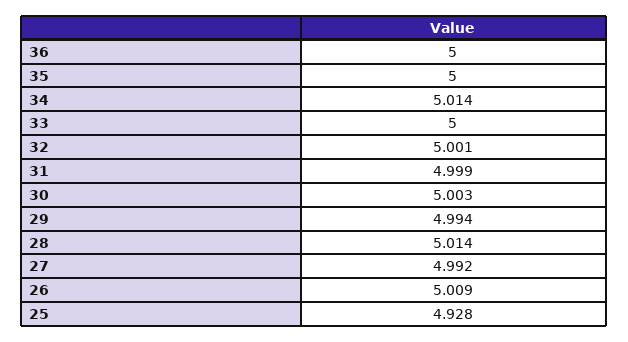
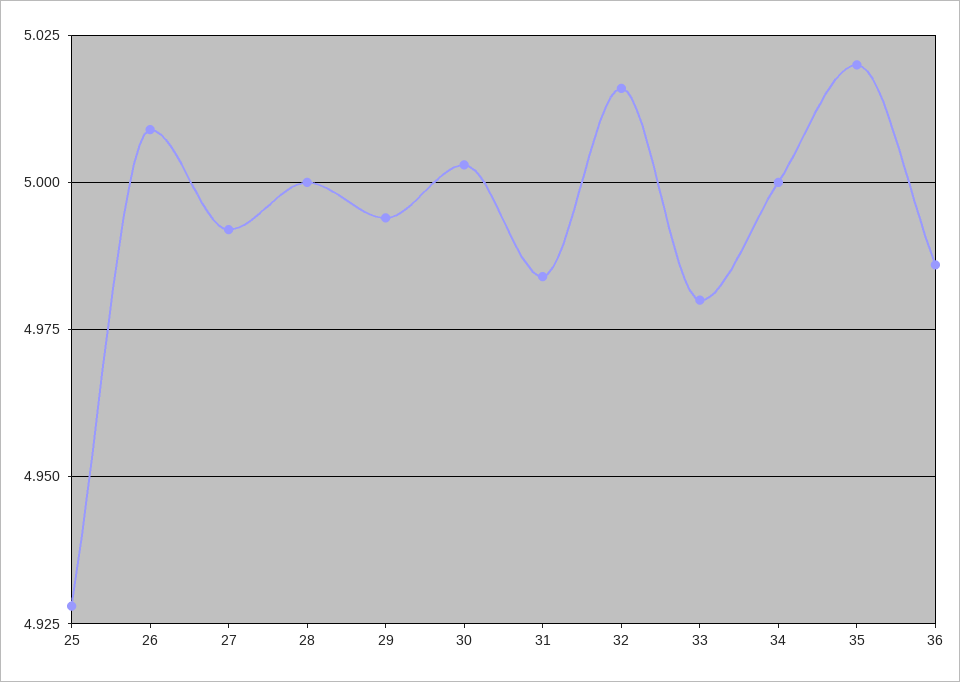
36: 5 -> 4.985
35: 5 -> 5.02
34: 5.014 -> 5
33: 5 -> 4.98
32: 5.001 -> 5.015
31: 4.999 -> 4.985
28: 5.014 -> 5

